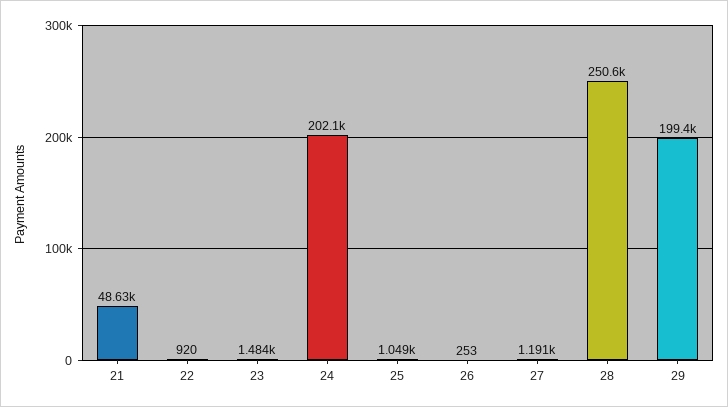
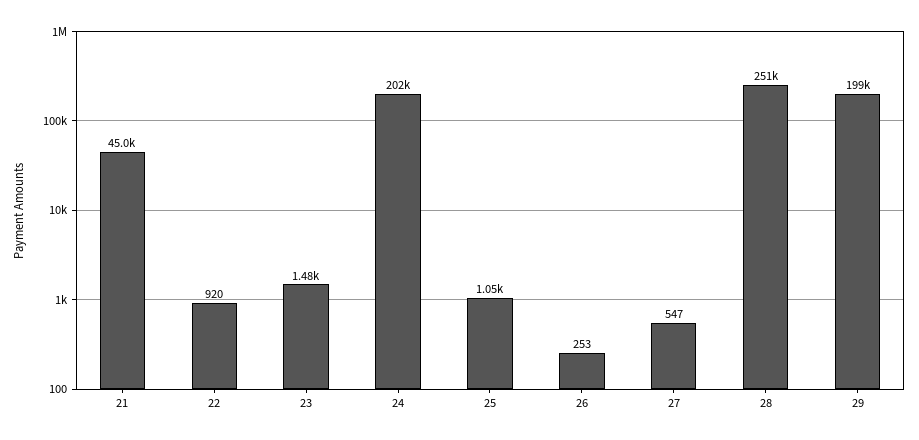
21: 48630 -> 45000
27: 1191 -> 547

